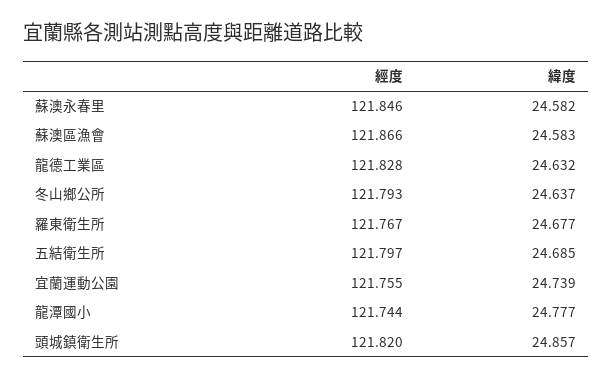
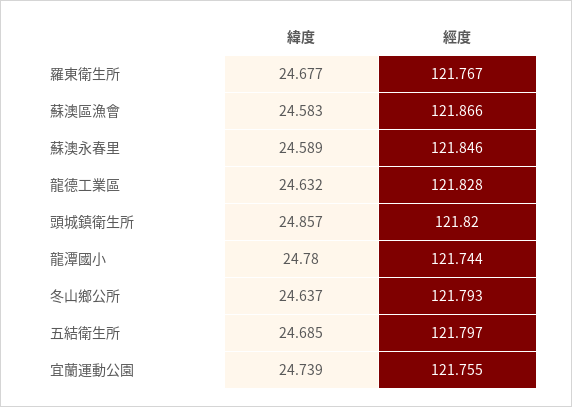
緯度, 蘇澳永春里: 24.582 -> 24.589
緯度, 龍潭國小: 24.777 -> 24.78

